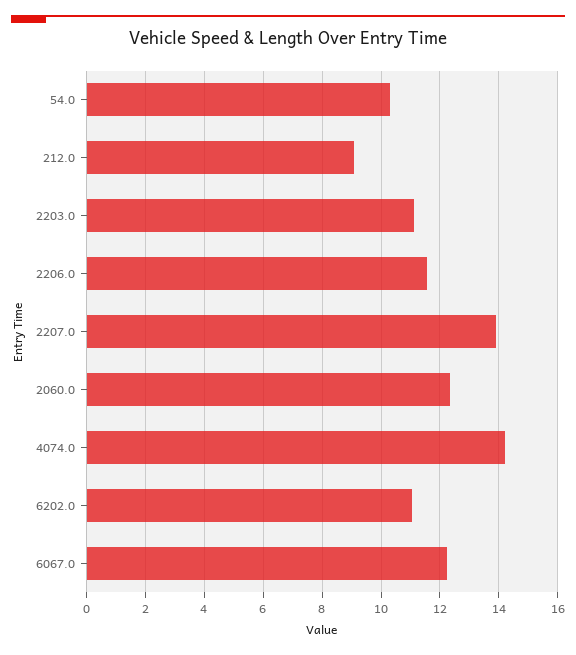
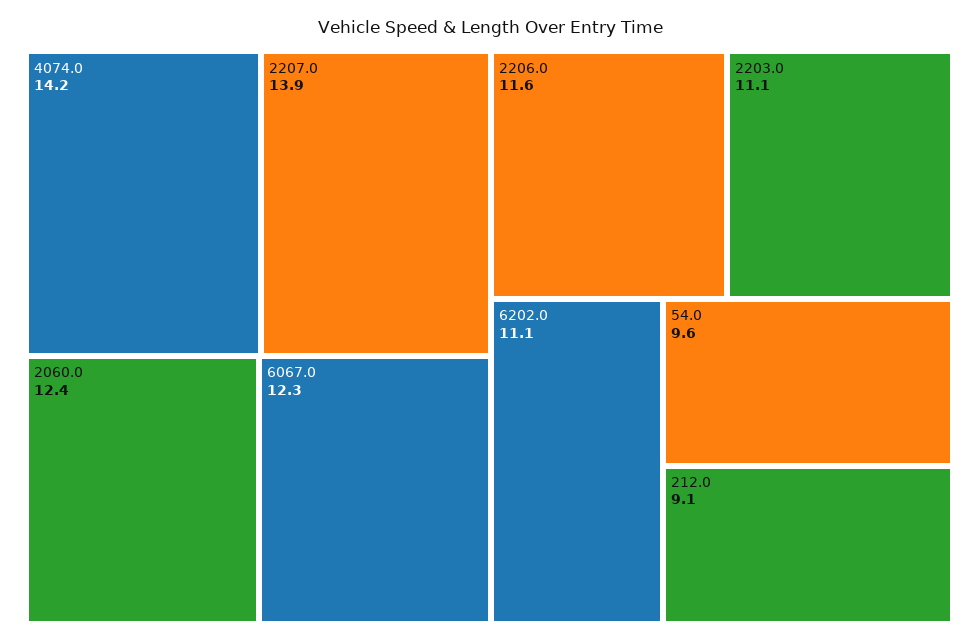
54.0: 10.25 -> 9.6

